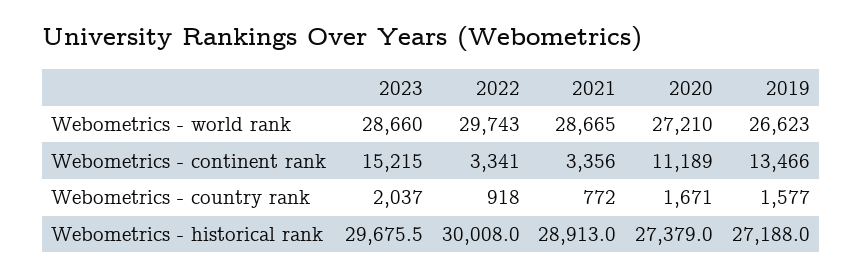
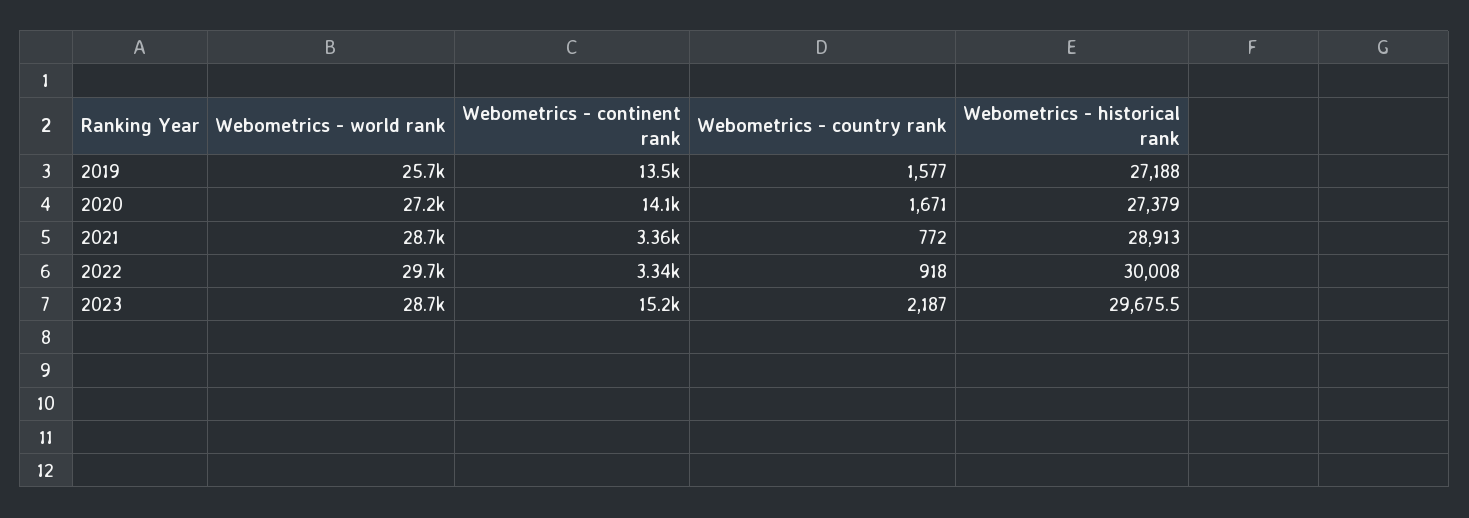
2019, Webometrics - world rank: 26623 -> 25700
2020, Webometrics - continent rank: 11189 -> 14100
2023, Webometrics - country rank: 2037 -> 2187

